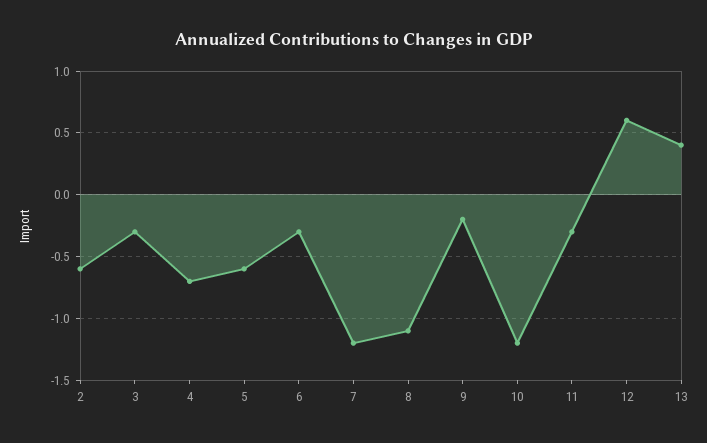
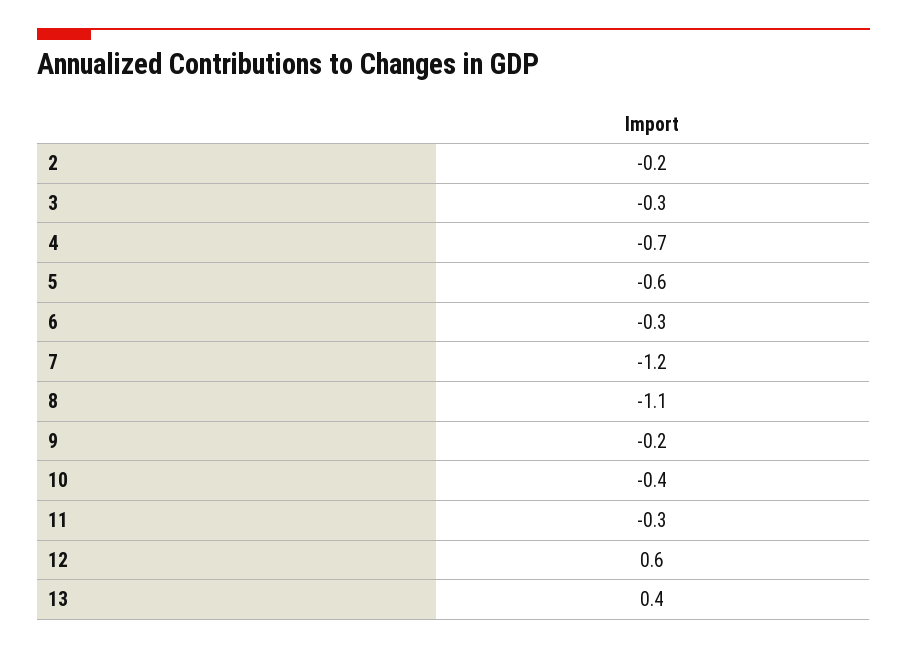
2: -0.6 -> -0.2
10: -1.2 -> -0.4

